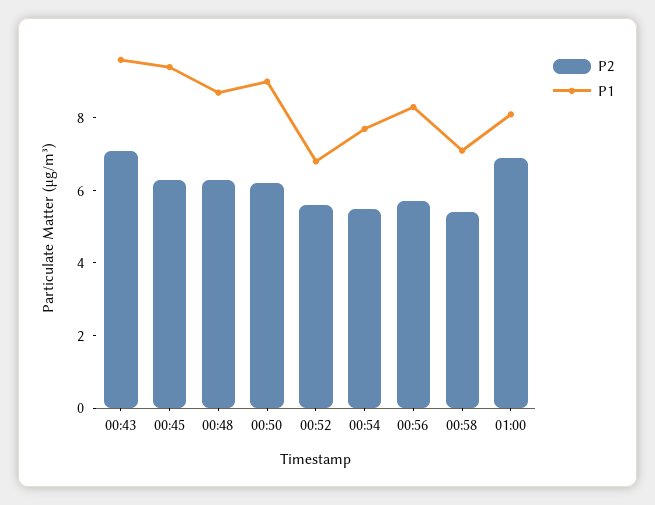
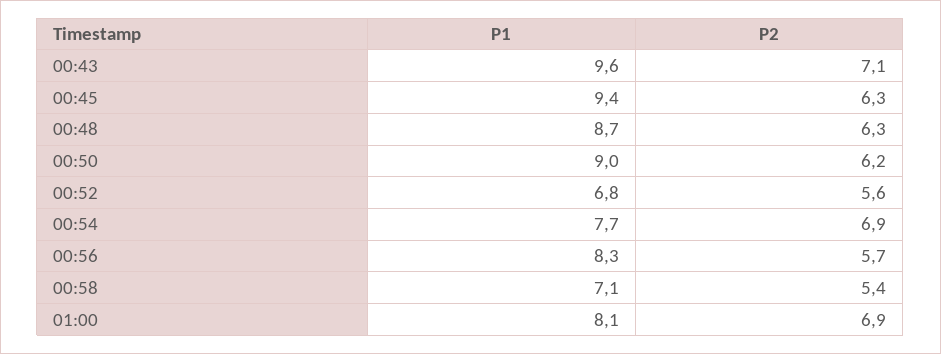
P2, 00:54: 5.5 -> 6.9

